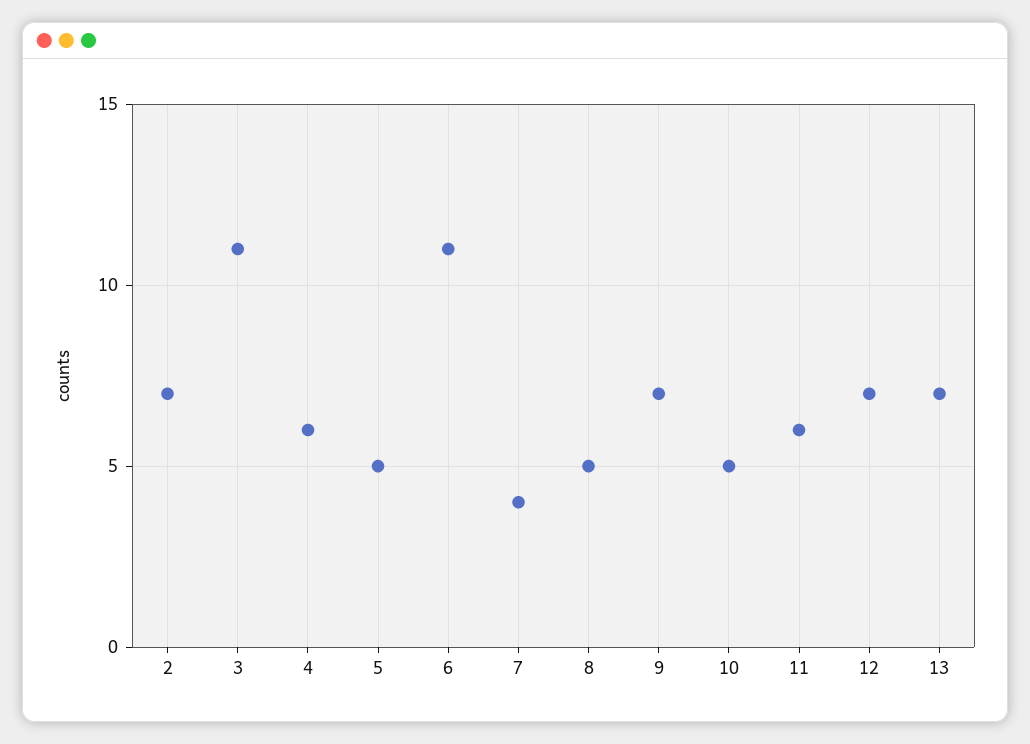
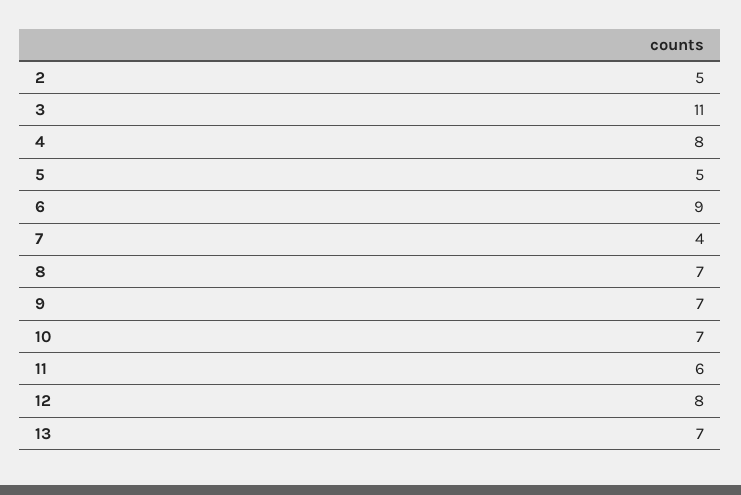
2: 7 -> 5
4: 6 -> 8
6: 11 -> 9
8: 5 -> 7
10: 5 -> 7
12: 7 -> 8

